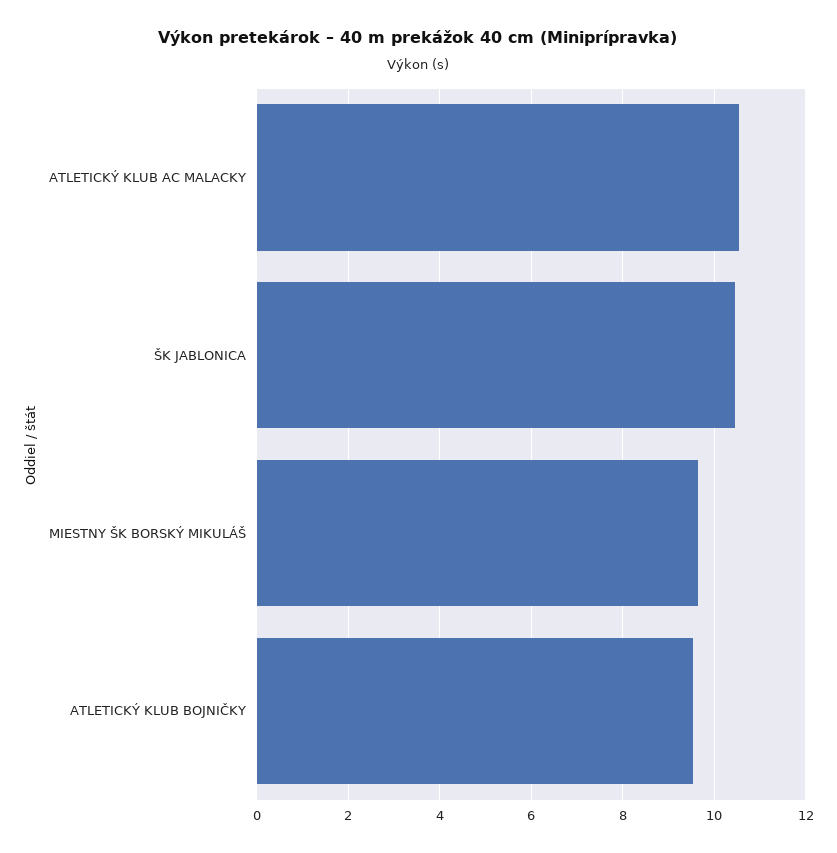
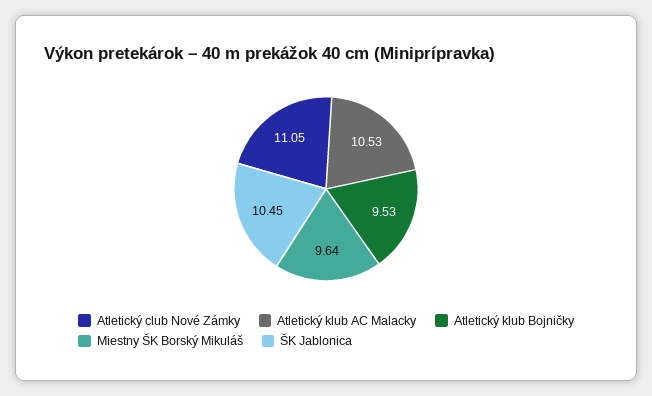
Atletický club Nové Zámky: none -> 11.05

